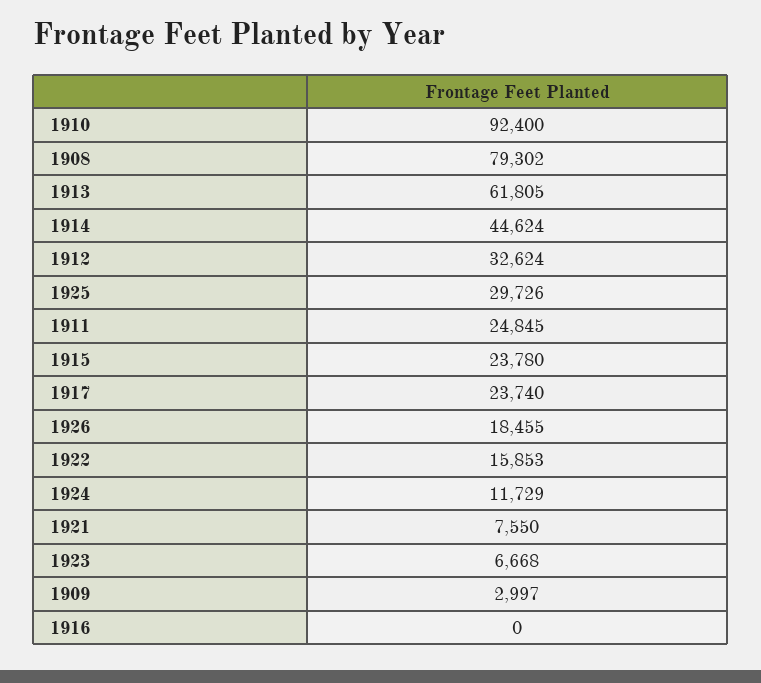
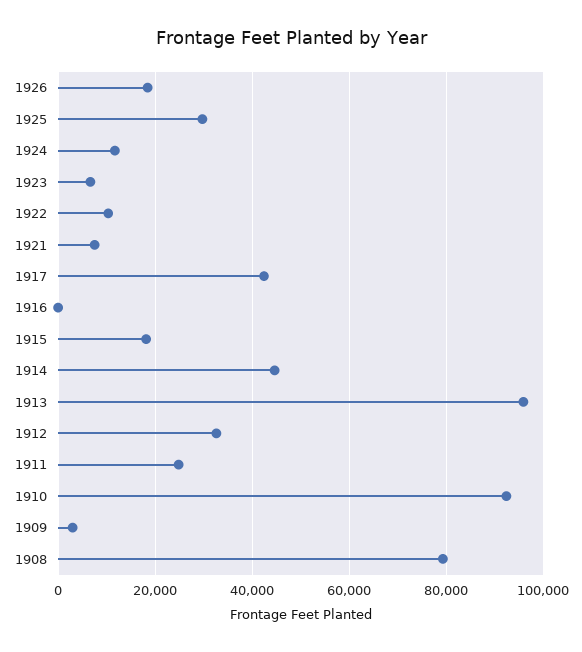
1913: 61805 -> 96000
1915: 23780 -> 18000
1917: 23740 -> 42000
1922: 15853 -> 10000

